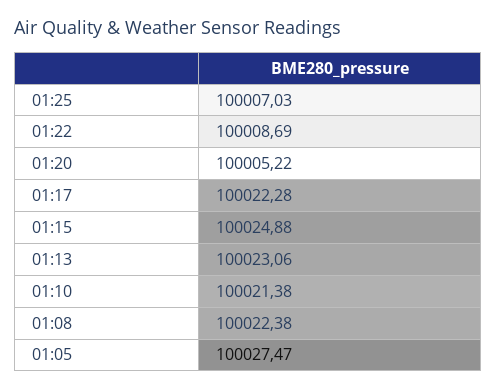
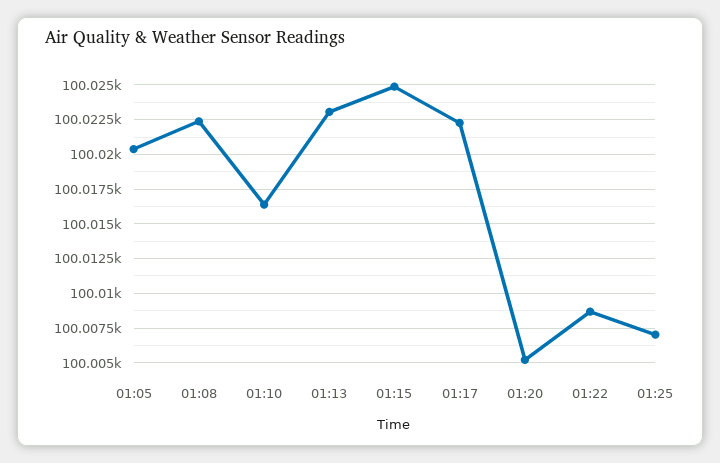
01:10: 100021.38 -> 100016.5
01:05: 100027.47 -> 100020.5

